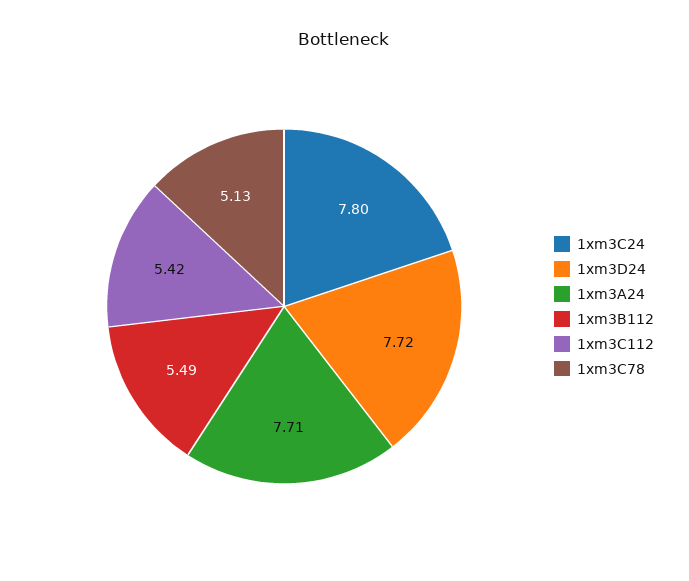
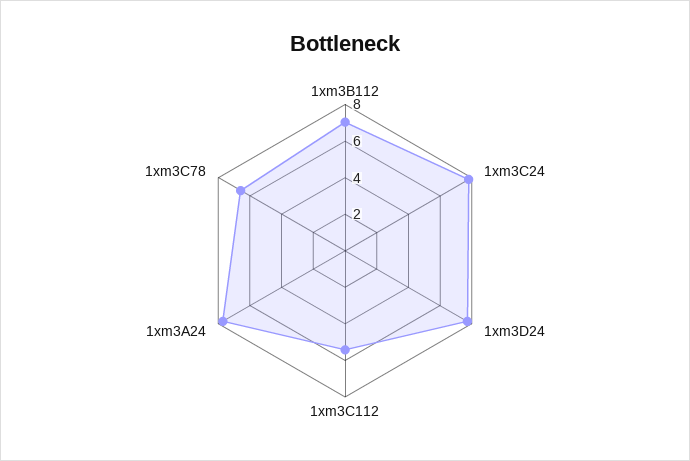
1xm3B112: 5.49 -> 7
1xm3C78: 5.13 -> 6.5

